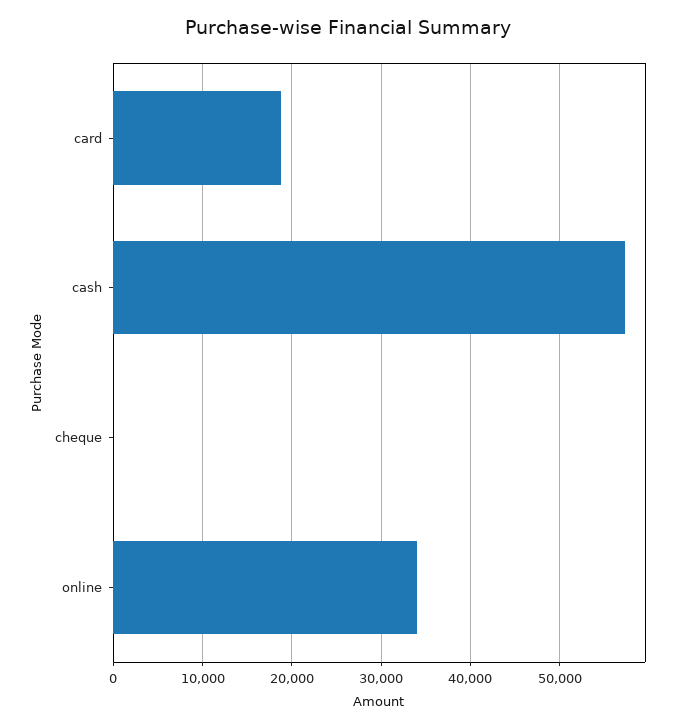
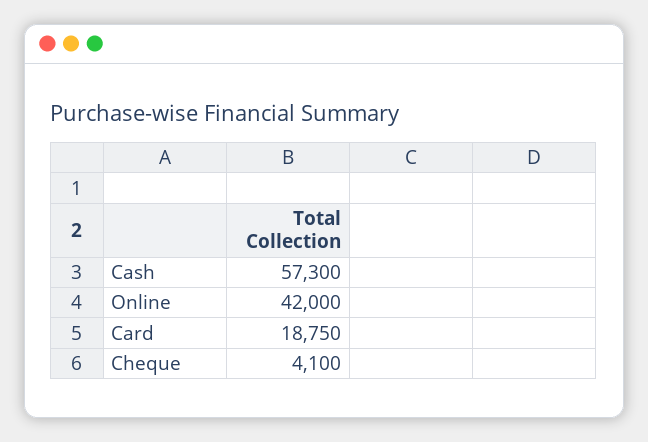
cheque: 0 -> 4100
online: 34000 -> 42000

